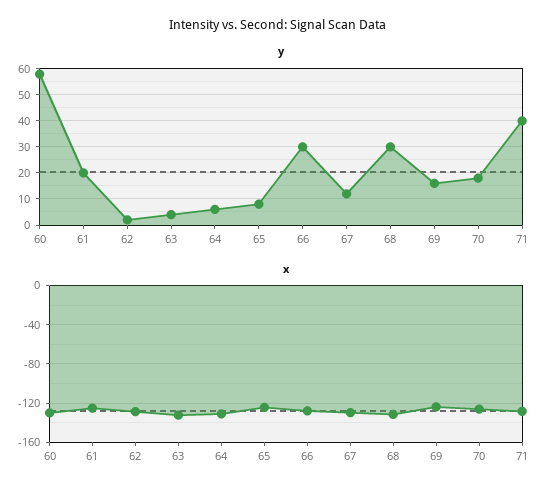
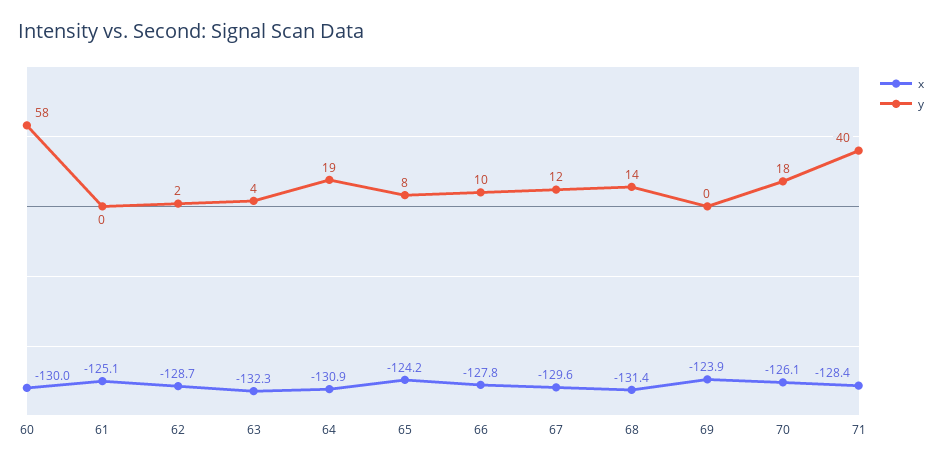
y, 61: 20 -> 0
y, 64: 5 -> 19
y, 66: 30 -> 10
y, 68: 30 -> 14
y, 69: 15 -> 0

